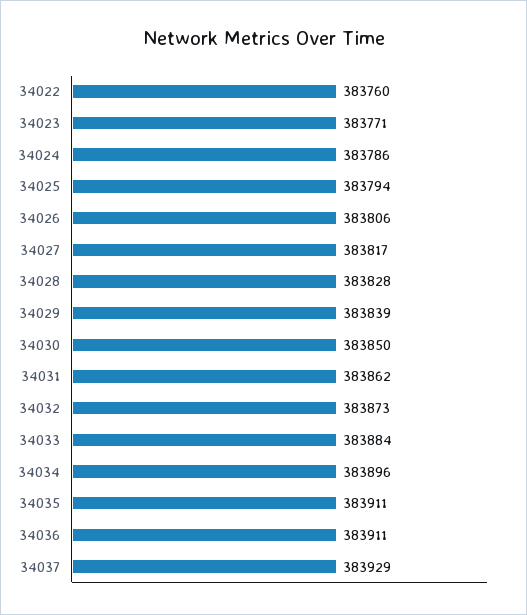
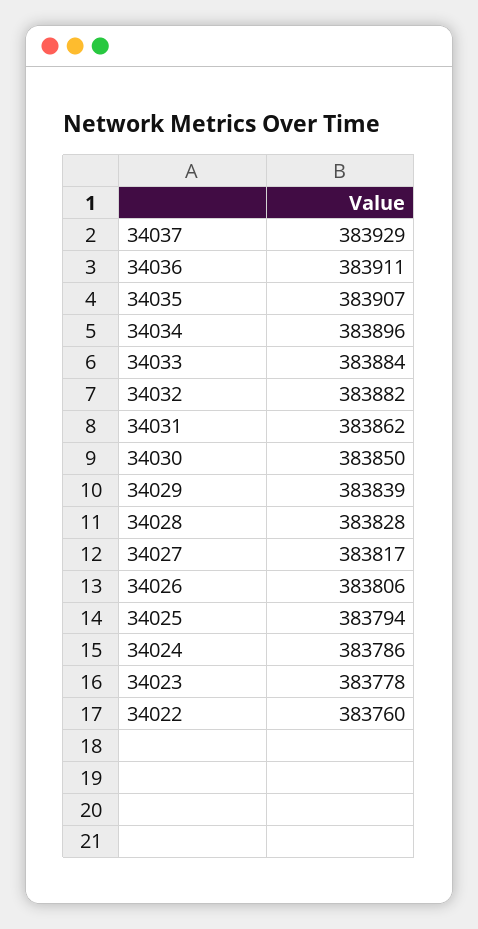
34023: 383771 -> 383778
34032: 383873 -> 383882
34035: 383911 -> 383907

